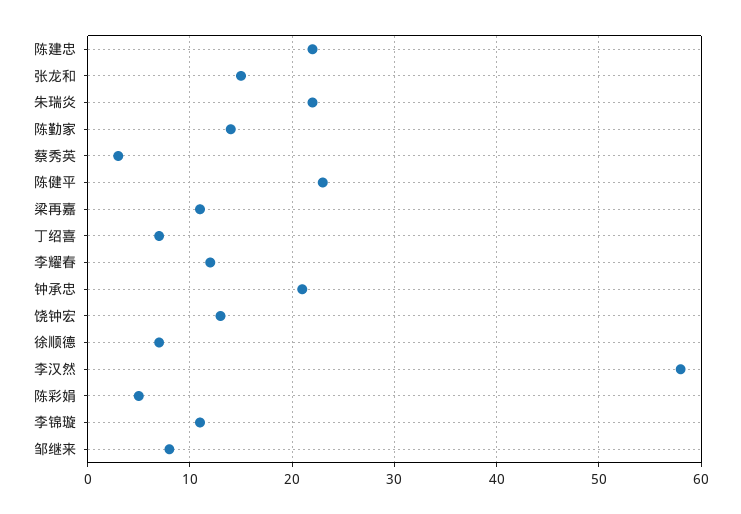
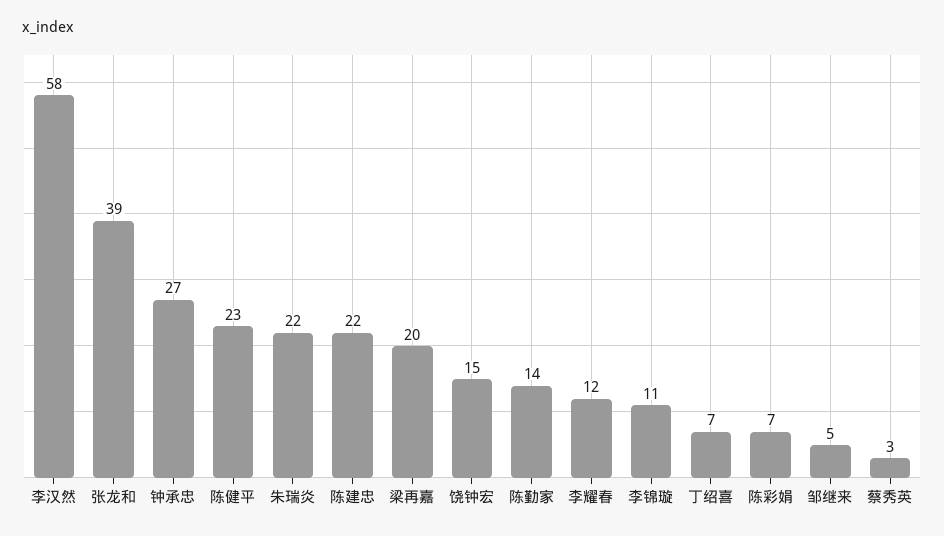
张龙和: 15 -> 39
梁再嘉: 11 -> 20
钟承忠: 21 -> 27
饶钟宏: 13 -> 15
徐顺德: 7 -> none
陈彩娟: 5 -> 7
邹继来: 8 -> 5

